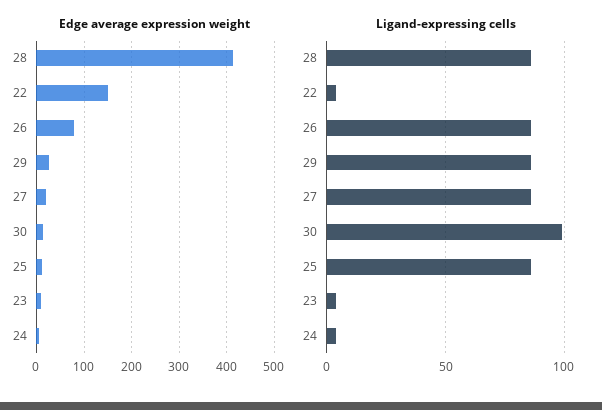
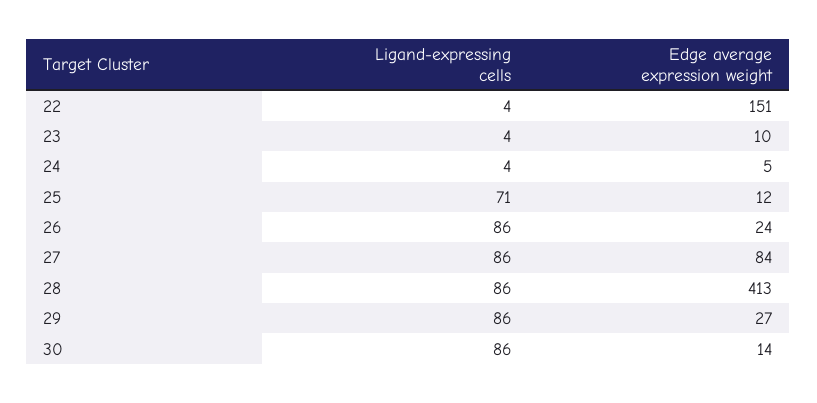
Edge average expression weight, 26: 80 -> 24
Edge average expression weight, 27: 20 -> 84
Ligand-expressing cells, 30: 100 -> 86
Ligand-expressing cells, 25: 85 -> 71

